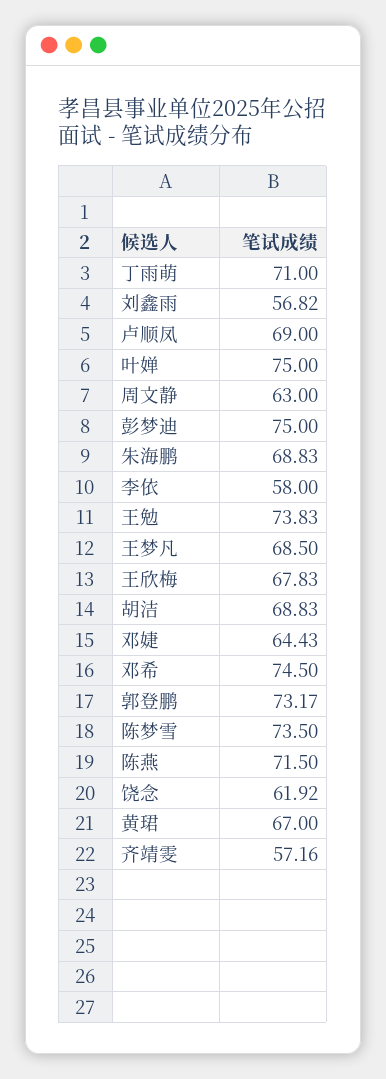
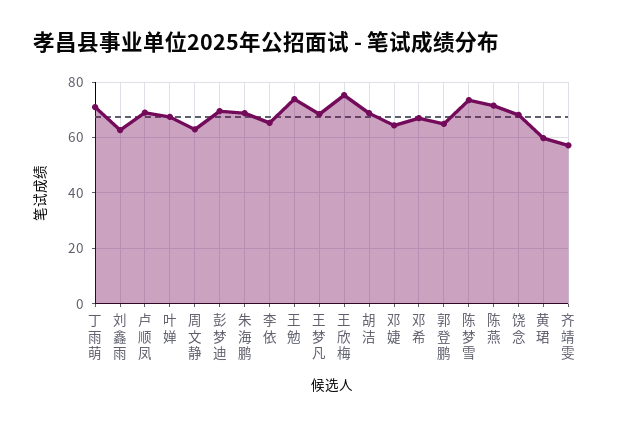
刘鑫雨: 56.82 -> 62.5
叶婵: 75 -> 67.5
彭梦迪: 75 -> 70
李依: 58 -> 65
王欣梅: 67.83 -> 75
邓希: 74.5 -> 67.5
郭登鹏: 73.17 -> 65
饶念: 61.92 -> 67.5
黄珺: 67 -> 60

